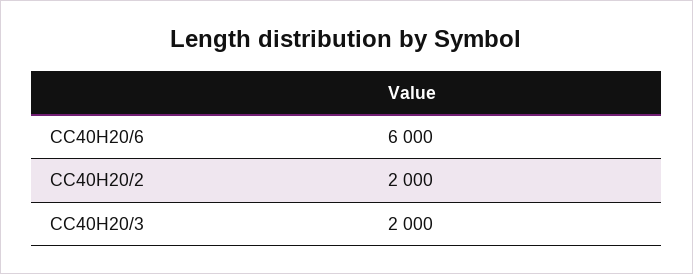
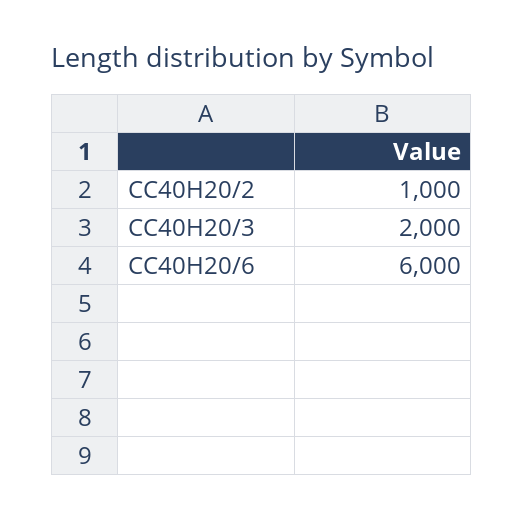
CC40H20/2: 2000 -> 1000

